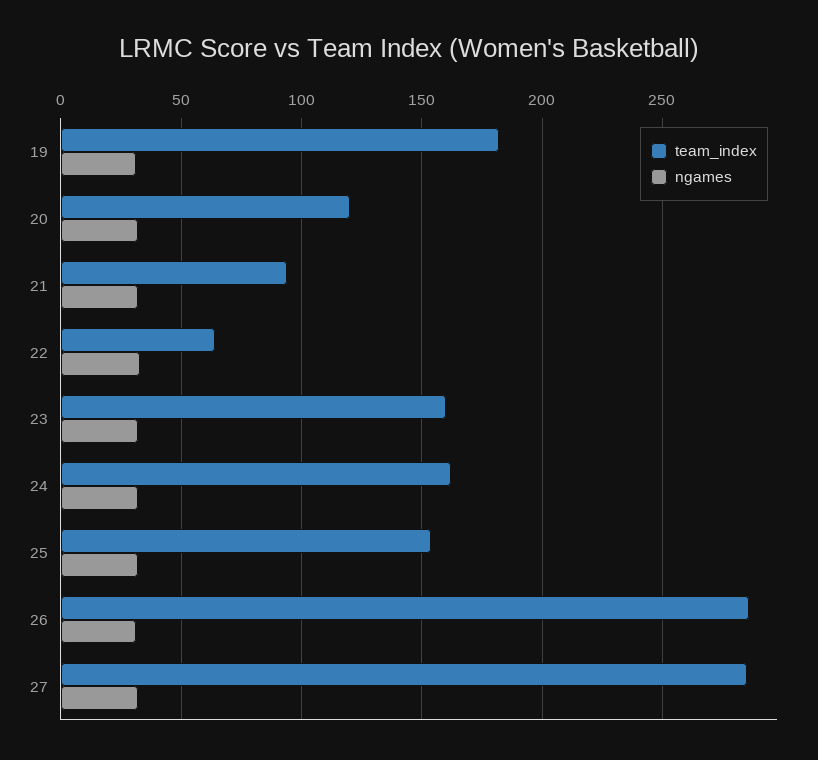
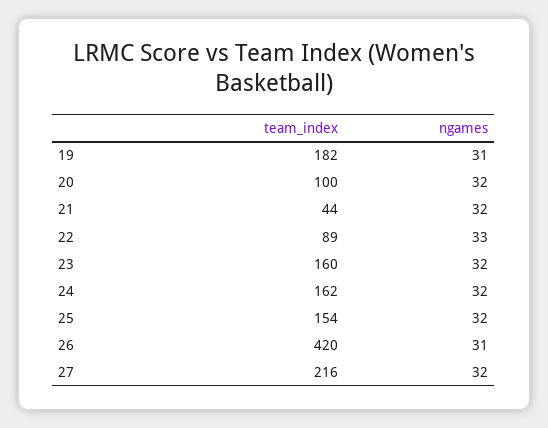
team_index, 20: 120 -> 100
team_index, 21: 95 -> 44
team_index, 22: 65 -> 89
team_index, 26: 285 -> 420
team_index, 27: 285 -> 216

